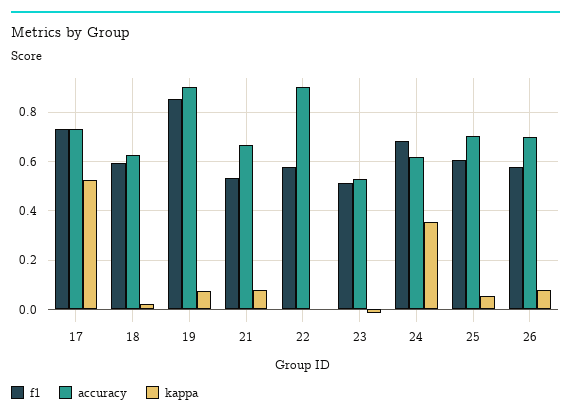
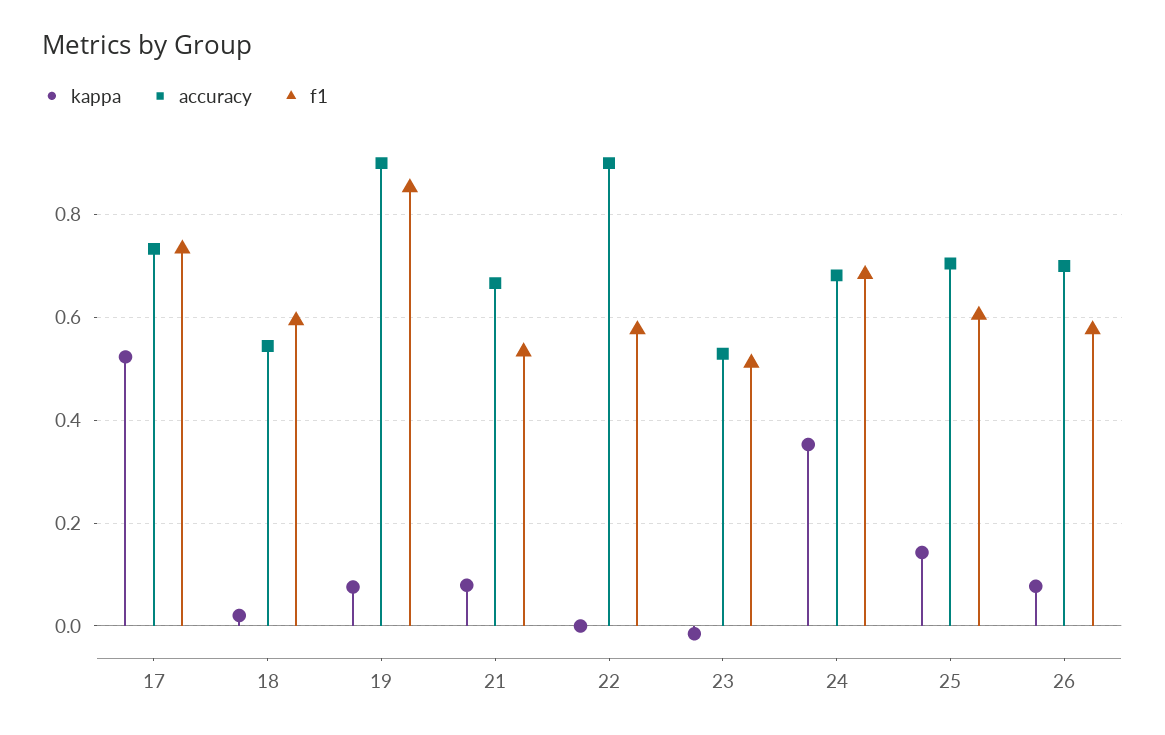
accuracy, 18: 0.625 -> 0.54
accuracy, 24: 0.625 -> 0.68
kappa, 25: 0.05 -> 0.14

